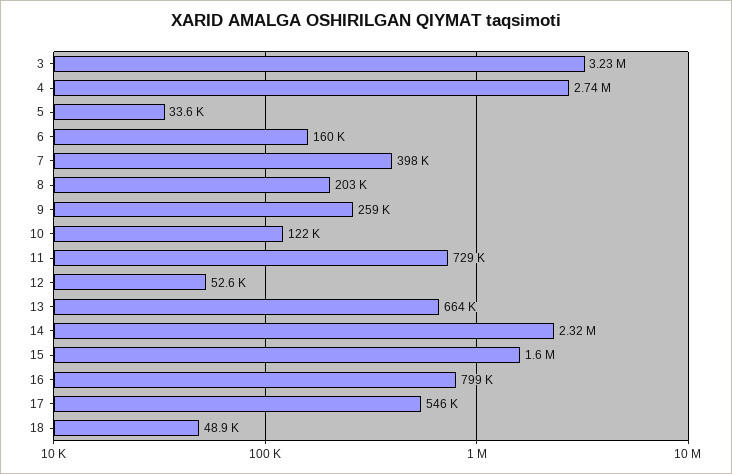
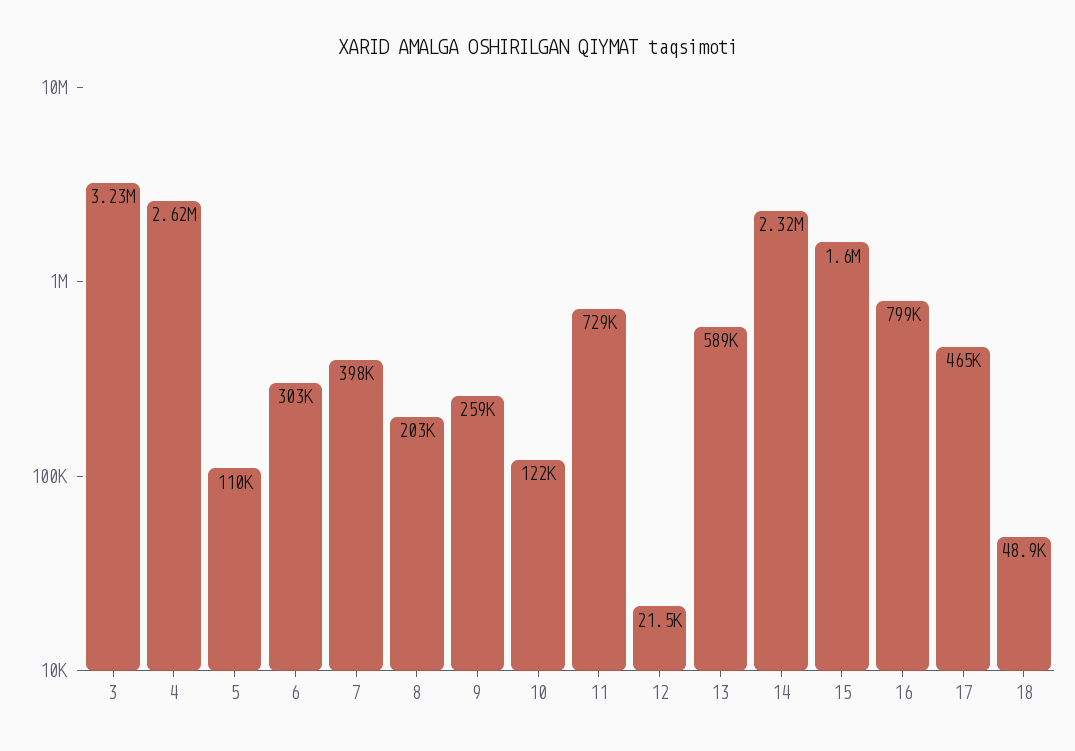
4: 2740000 -> 2620000
5: 33600 -> 110000
6: 160000 -> 303000
12: 52600 -> 21500
13: 664000 -> 589000
17: 546000 -> 465000

